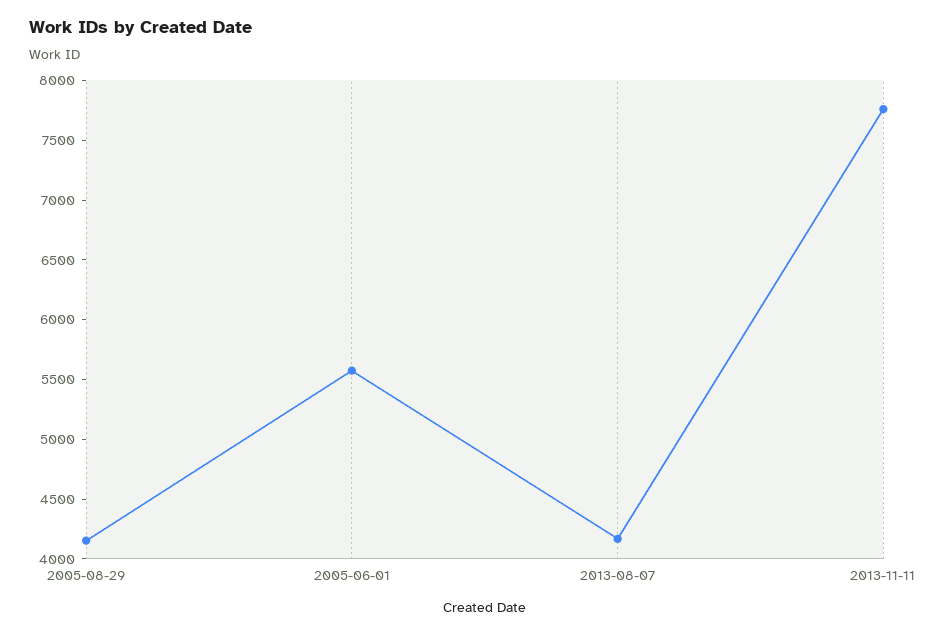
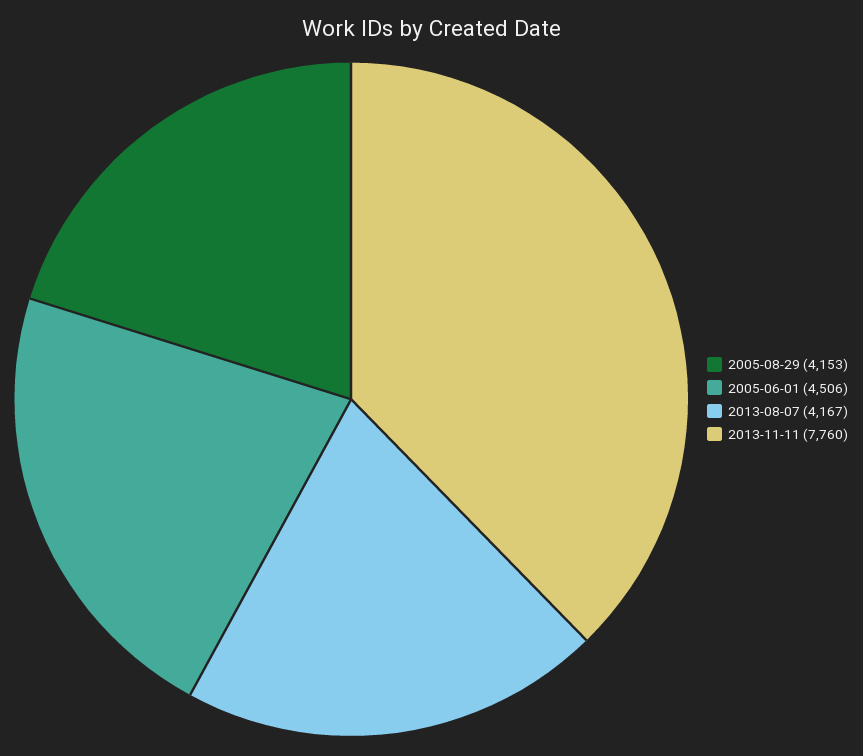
2005-06-01: 5600 -> 4506

